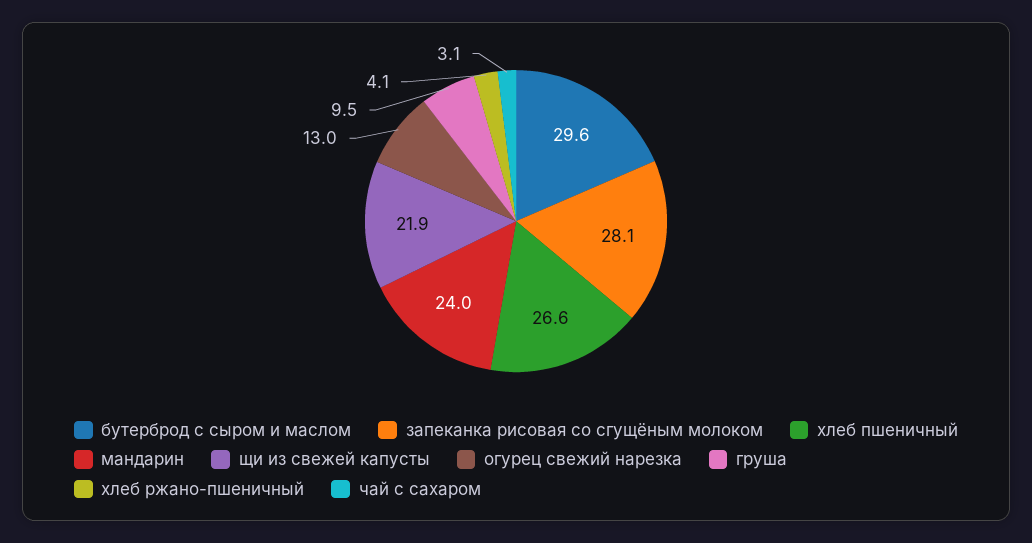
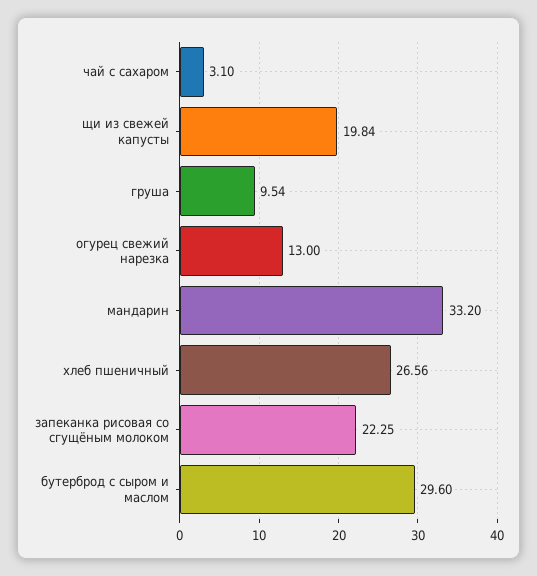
запеканка рисовая со сгущёным молоком: 28.1 -> 22.25
мандарин: 24 -> 33.2
щи из свежей капусты: 21.9 -> 19.84
хлеб ржано-пшеничный: 4.1 -> none

